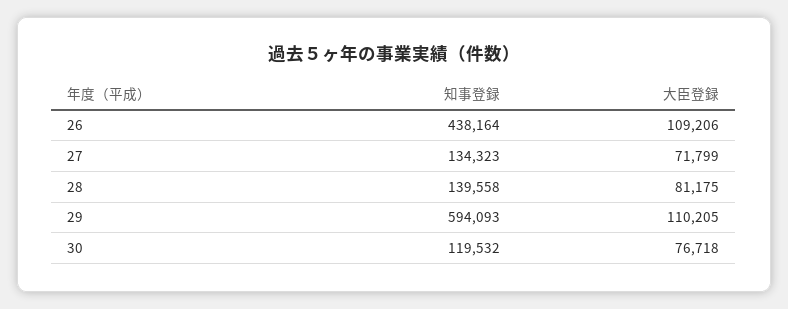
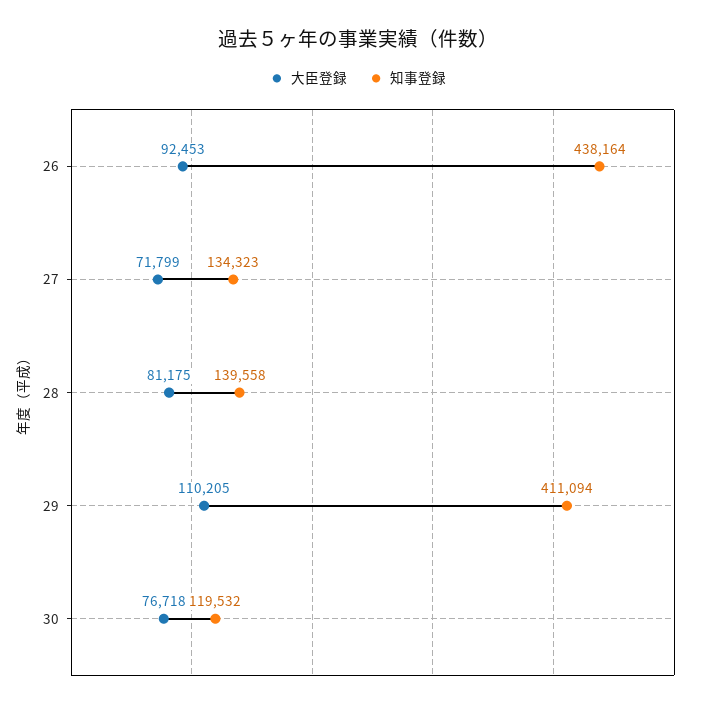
大臣登録, 26: 109206 -> 92453
知事登録, 29: 594093 -> 411094

